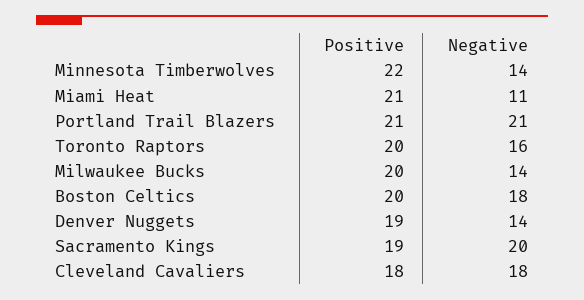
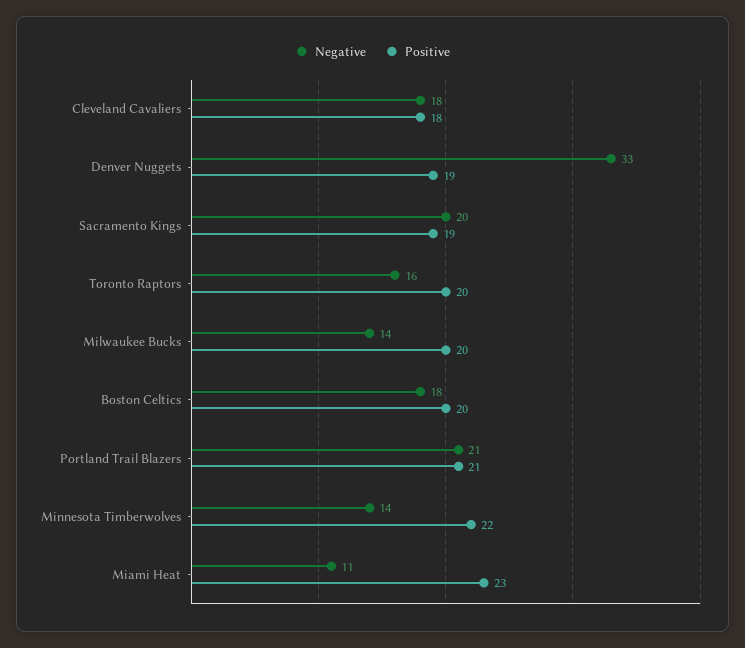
Positive, Miami Heat: 21 -> 23
Negative, Denver Nuggets: 14 -> 33

